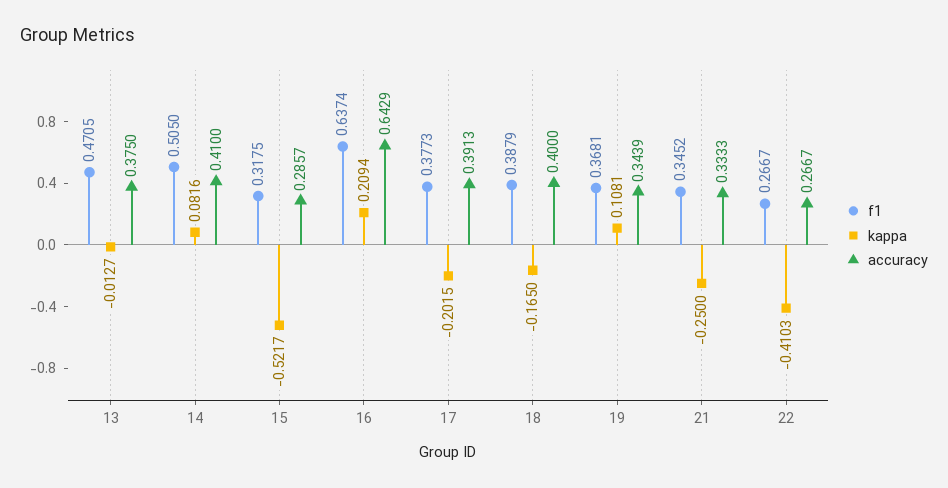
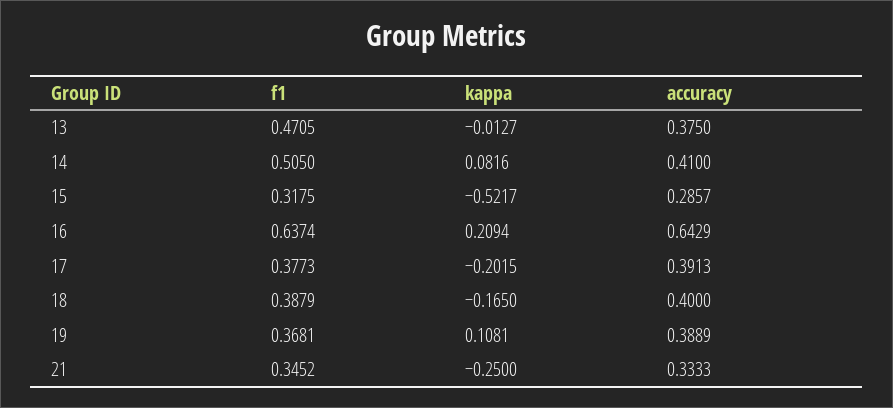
accuracy, 19: 0.3439 -> 0.3889
f1, 22: 0.2667 -> none
kappa, 22: -0.4103 -> none
accuracy, 22: 0.2667 -> none

